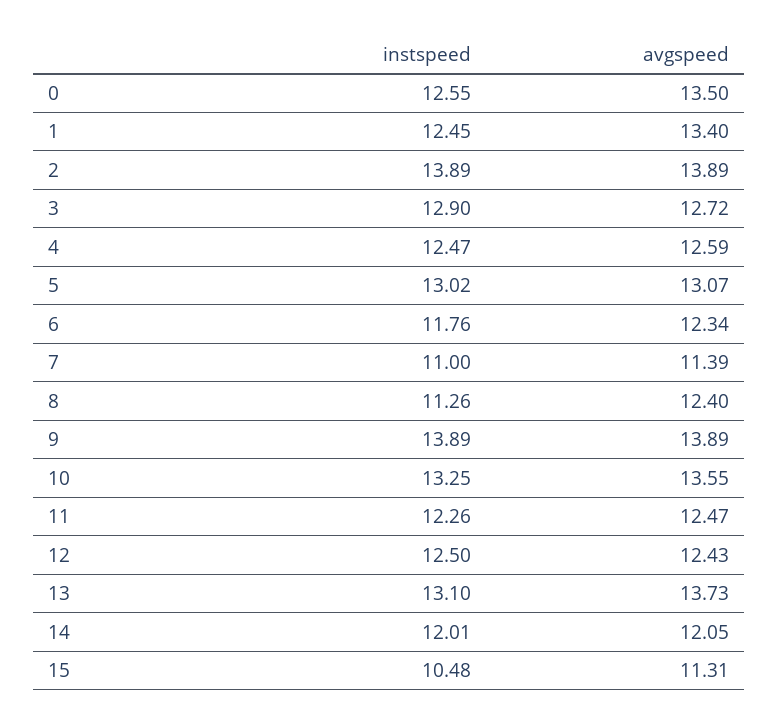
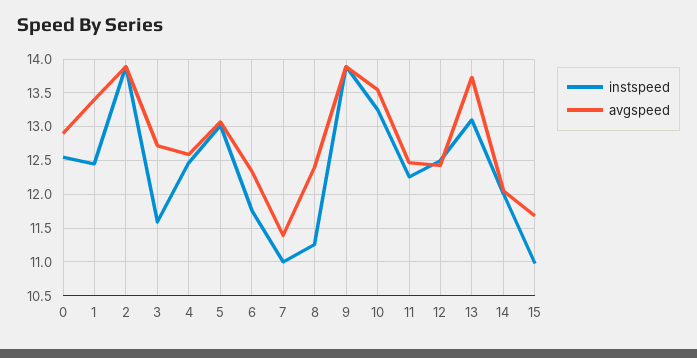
avgspeed, 0: 13.5 -> 12.9
instspeed, 3: 12.9 -> 11.6
instspeed, 15: 10.48 -> 11
avgspeed, 15: 11.31 -> 11.7

